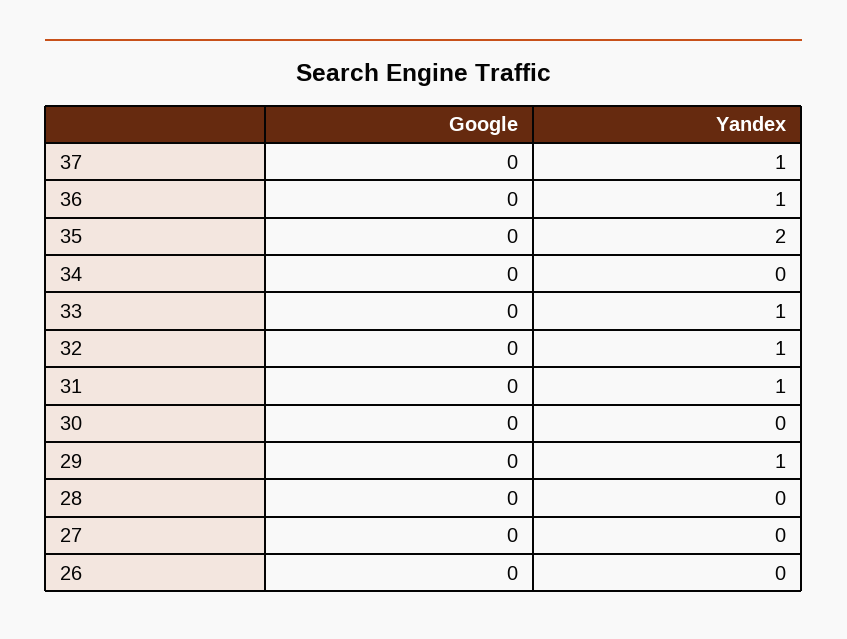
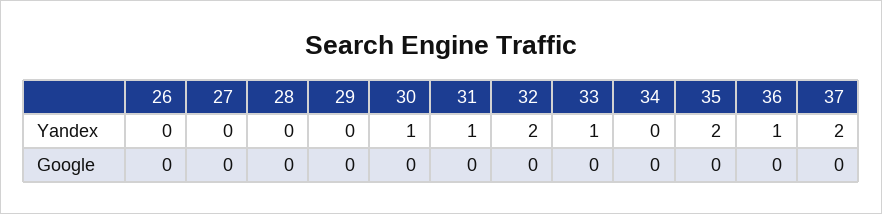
Yandex, 37: 1 -> 2
Yandex, 32: 1 -> 2
Yandex, 30: 0 -> 1
Yandex, 29: 1 -> 0

